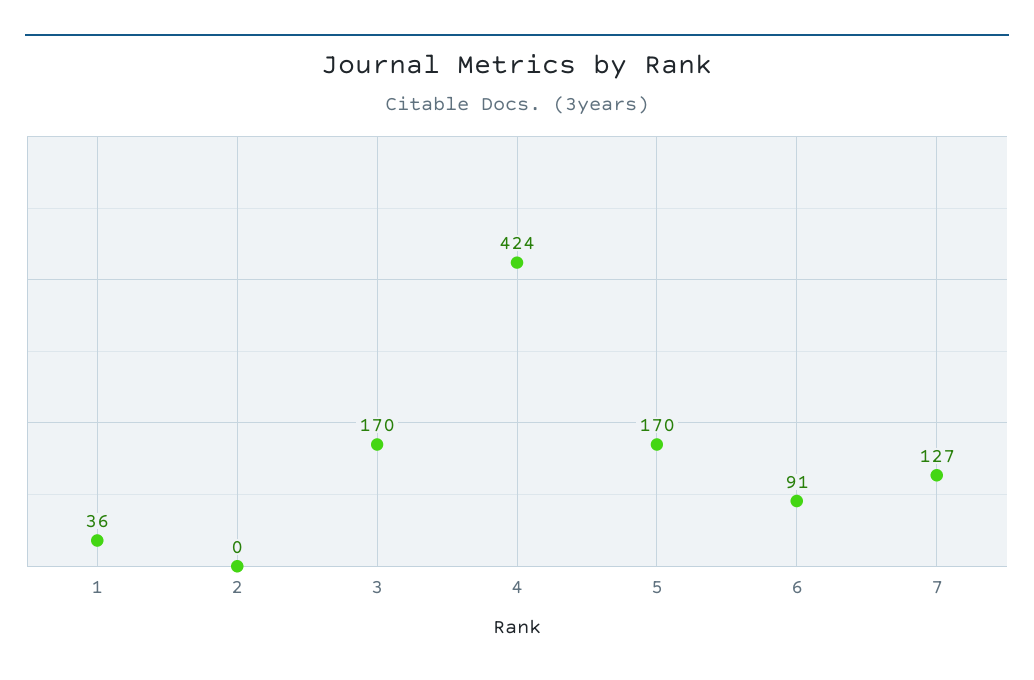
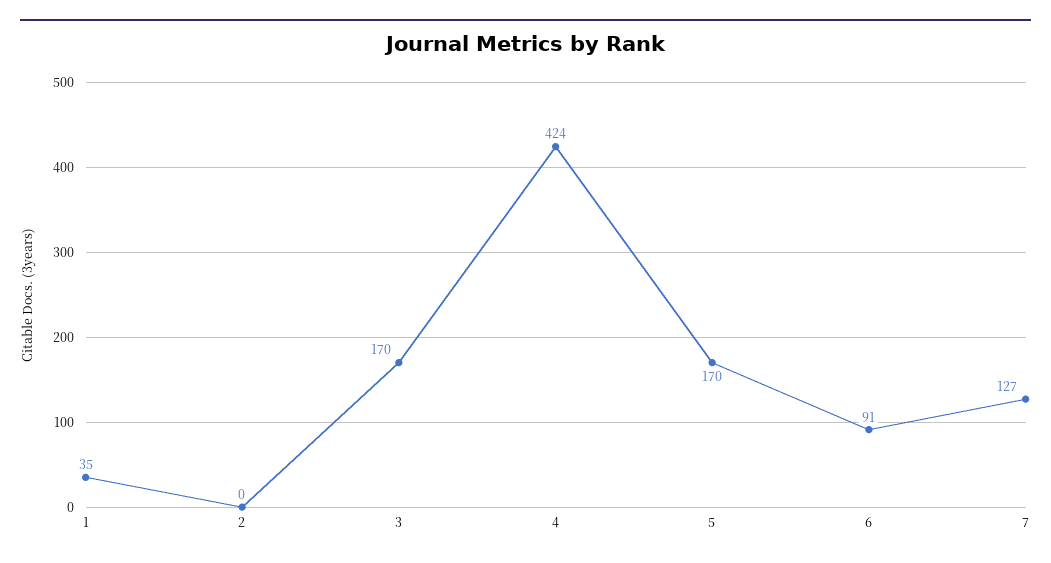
1: 36 -> 35

